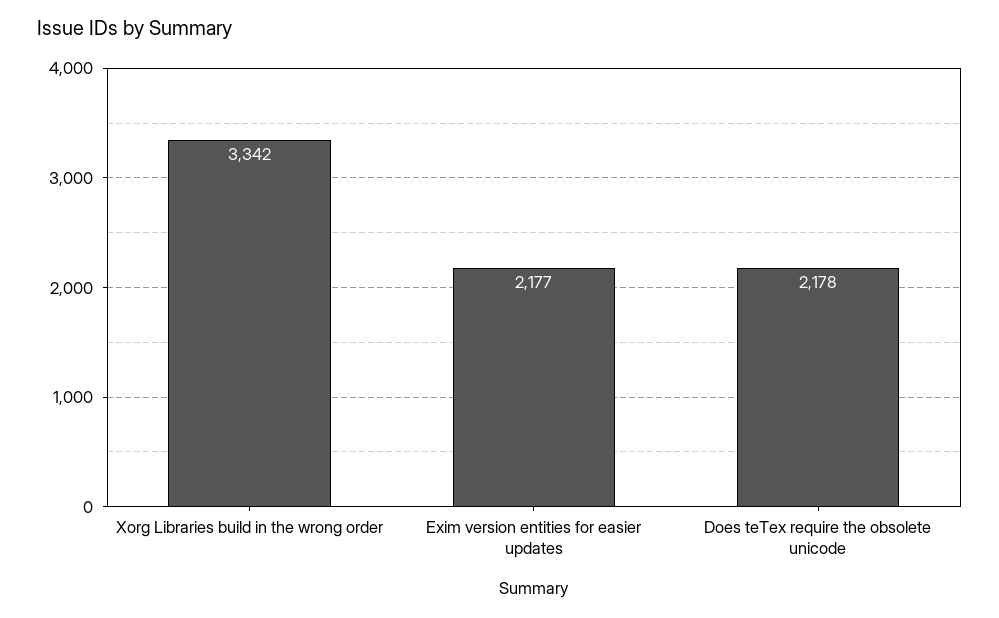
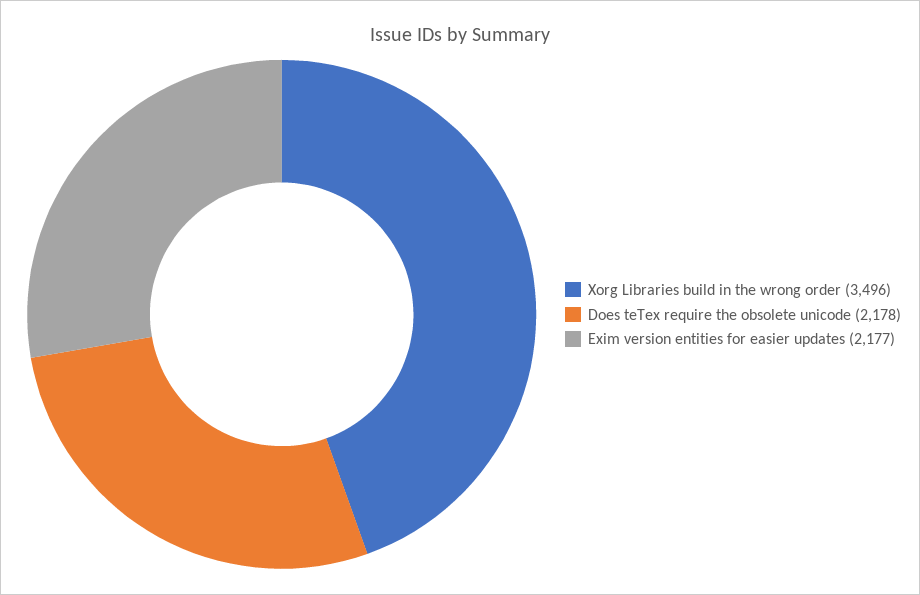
Xorg Libraries build in the wrong order: 3342 -> 3496

